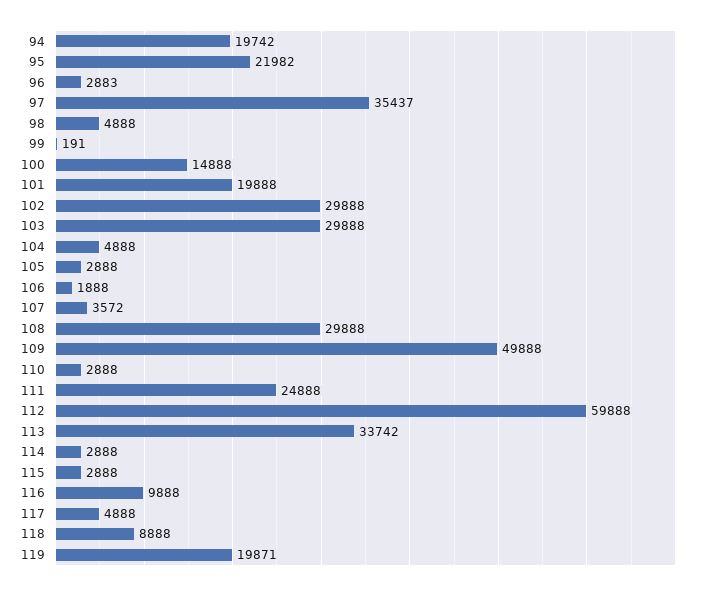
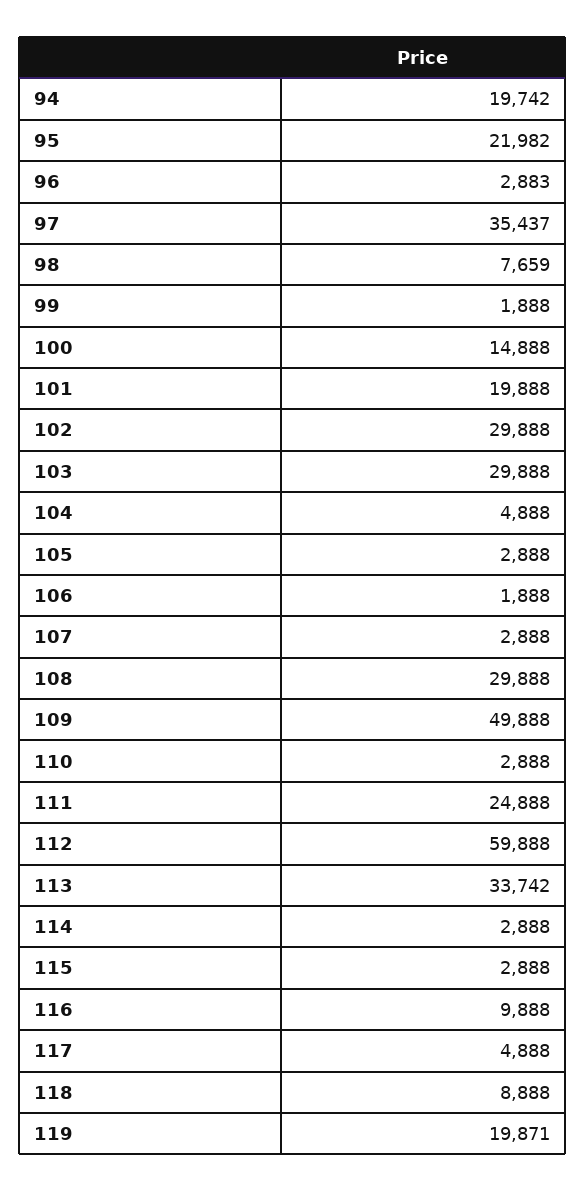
98: 4888 -> 7659
99: 191 -> 1888
107: 3572 -> 2888

